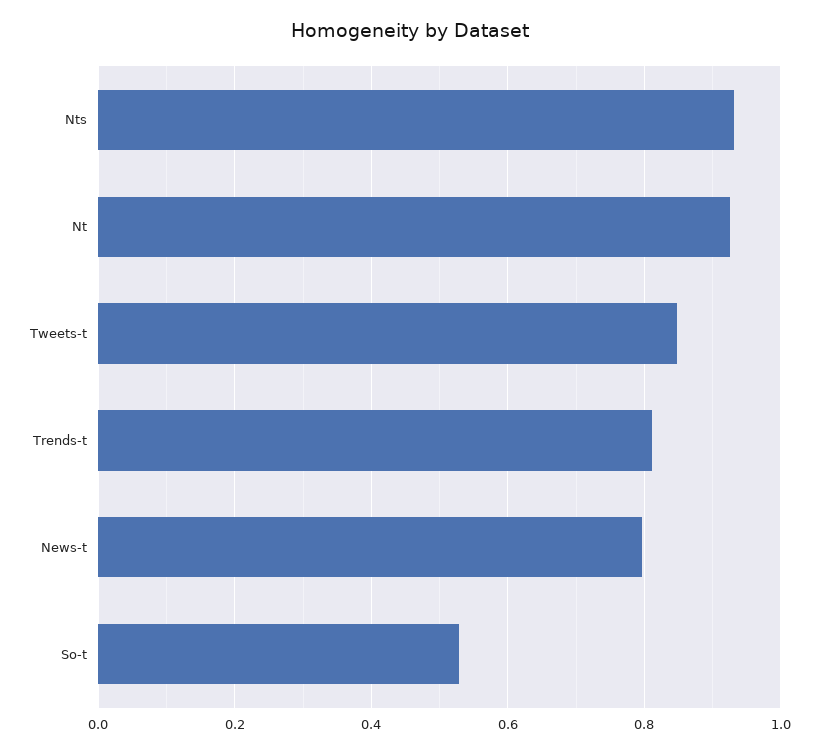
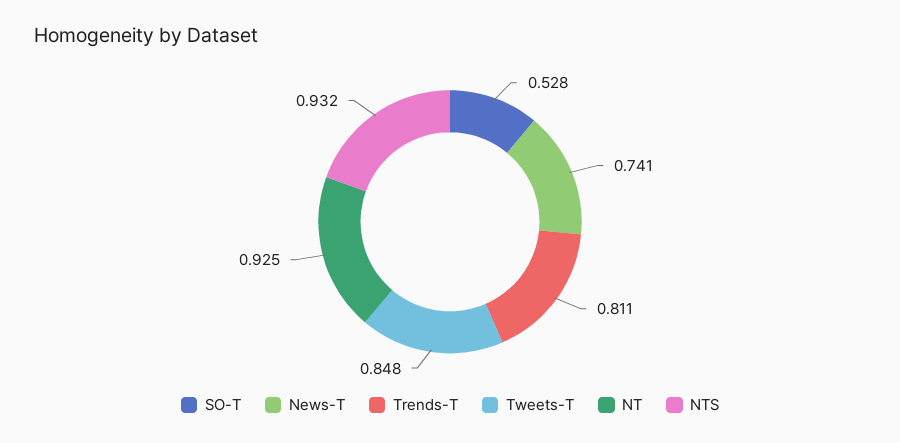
News-t: 0.8 -> 0.741

